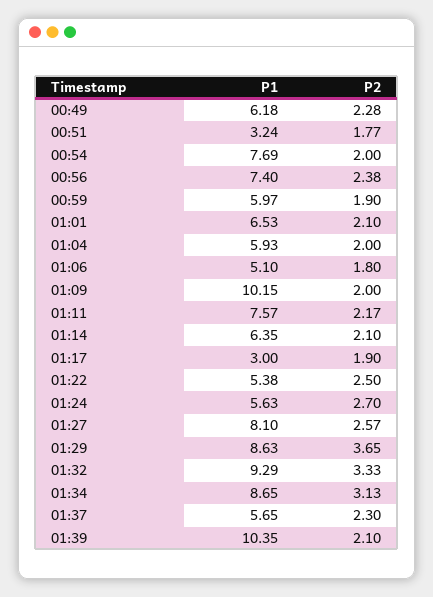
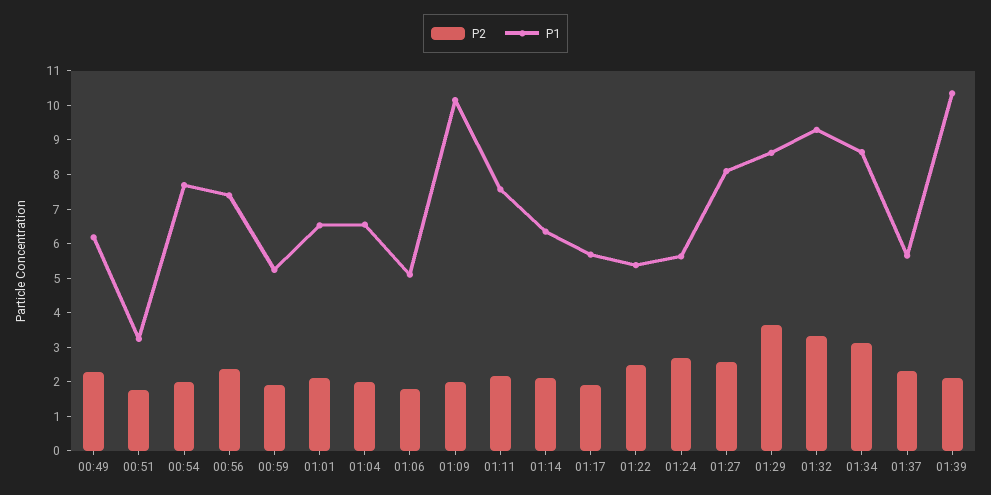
P1, 00:59: 5.97 -> 5.25
P1, 01:04: 5.93 -> 6.5
P1, 01:17: 3 -> 5.75

